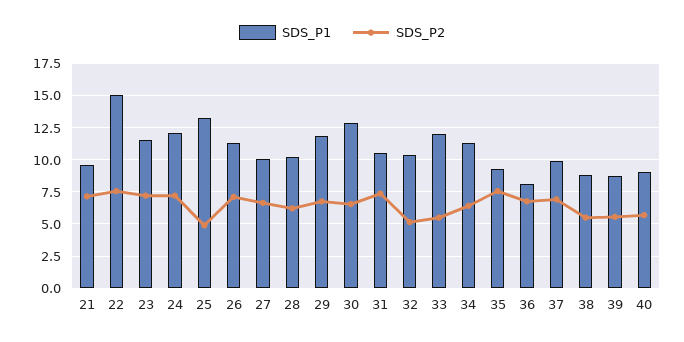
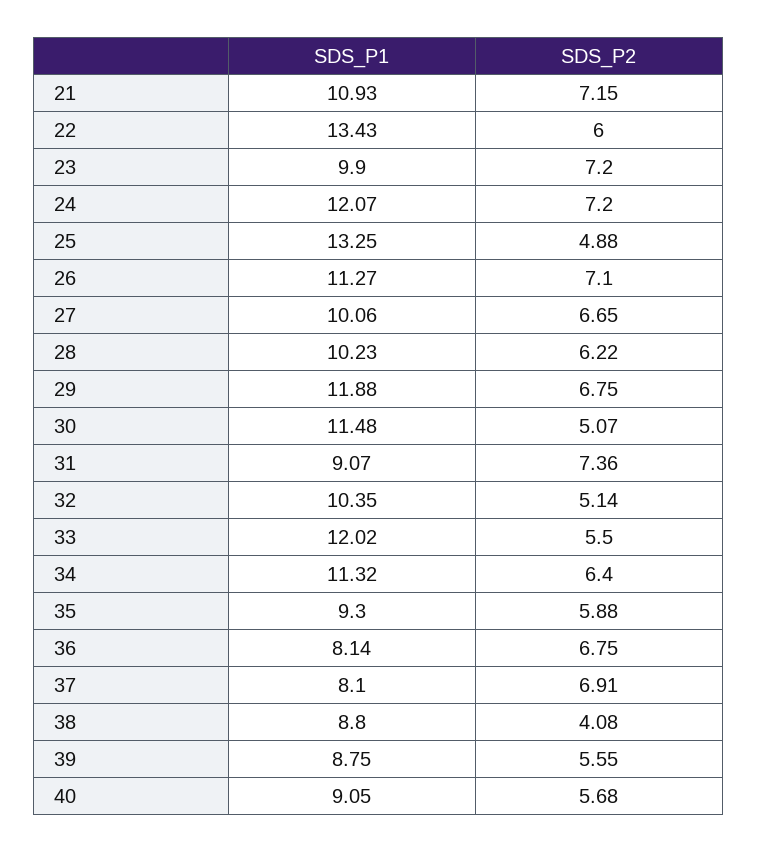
SDS_P1, 21: 9.5 -> 10.93
SDS_P1, 22: 15 -> 13.43
SDS_P2, 22: 7.5 -> 6
SDS_P1, 23: 11.5 -> 9.9
SDS_P1, 30: 13 -> 11.48
SDS_P2, 30: 6.5 -> 5.07
SDS_P1, 31: 10.5 -> 9.07
SDS_P2, 35: 7.5 -> 5.88
SDS_P1, 37: 10 -> 8.1
SDS_P2, 38: 5.5 -> 4.08

